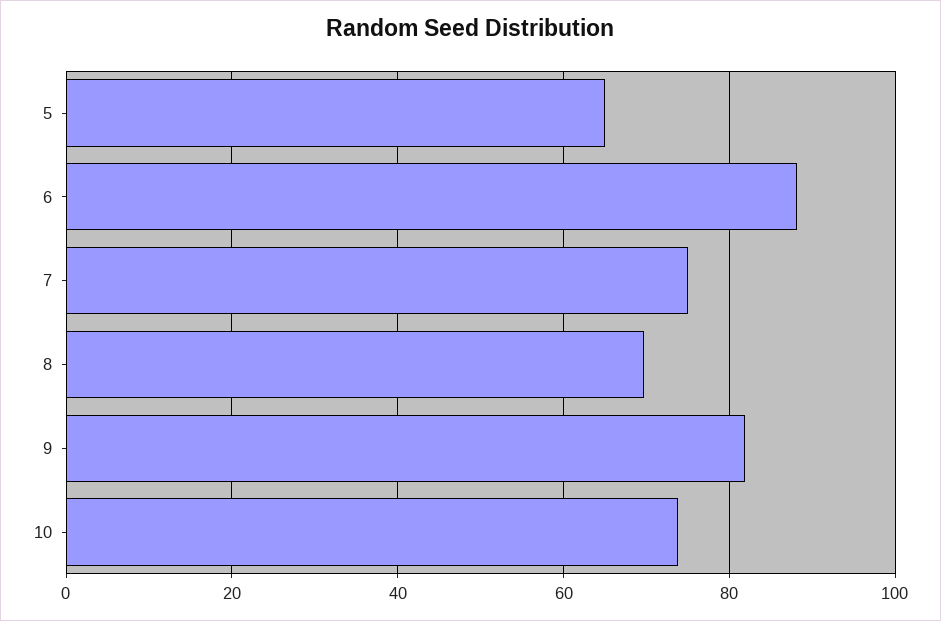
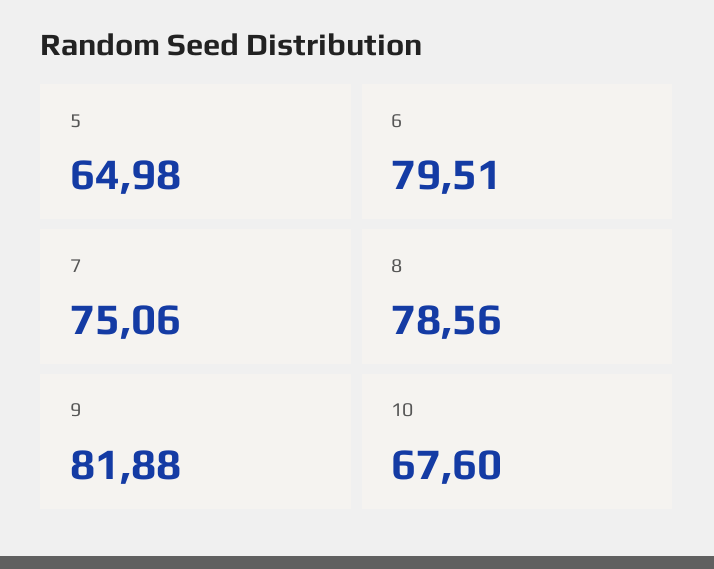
6: 88 -> 79.51
8: 70 -> 78.56
10: 74 -> 67.6

